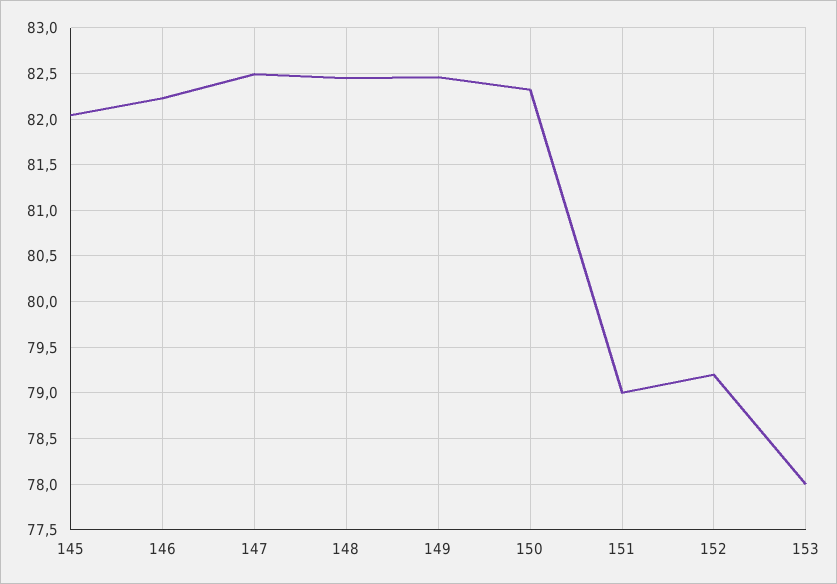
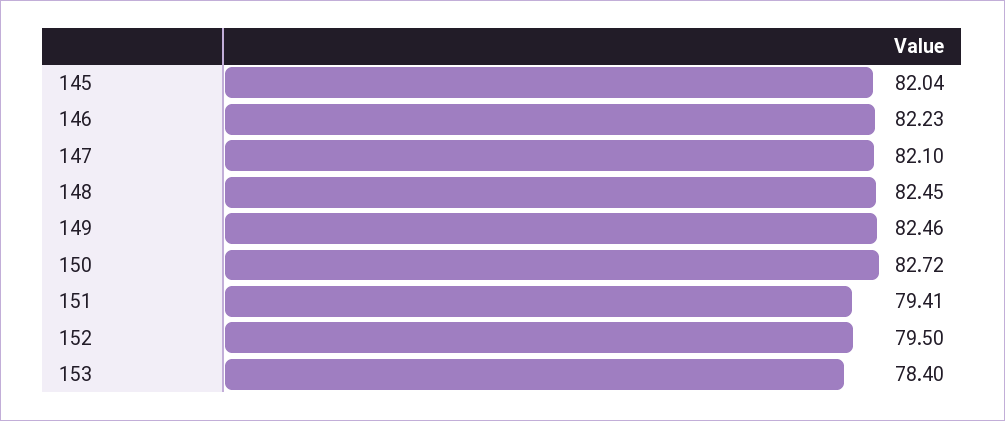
147: 82.5 -> 82.1
150: 82.3 -> 82.72
151: 79 -> 79.41
152: 79.2 -> 79.5
153: 78 -> 78.4

